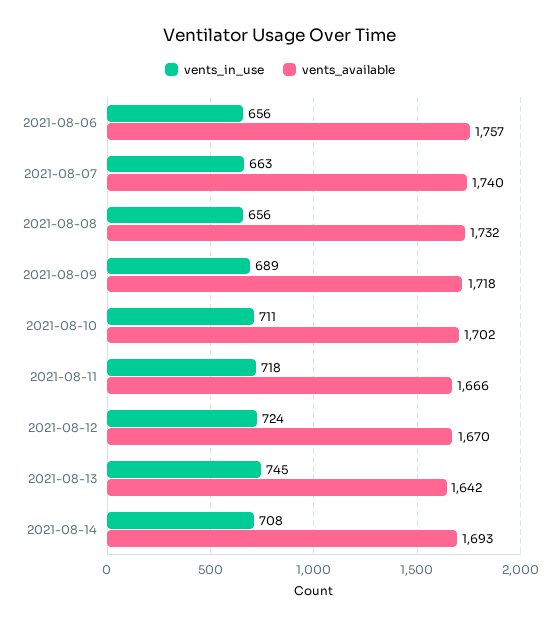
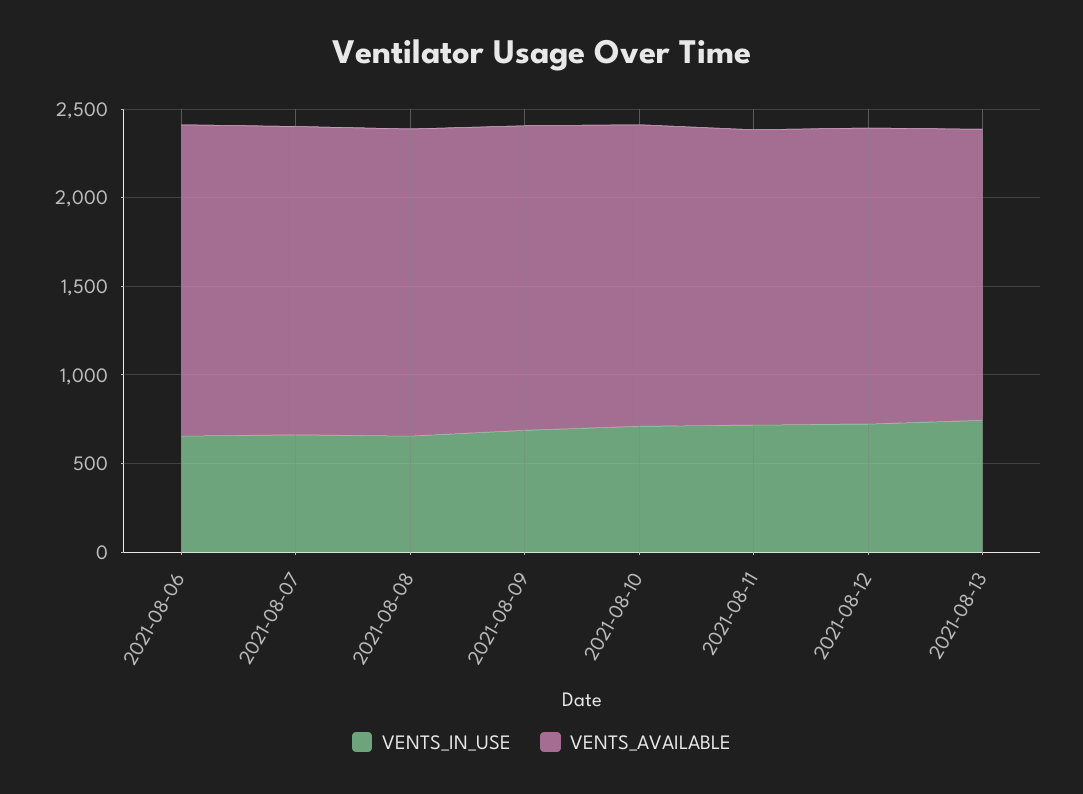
vents_in_use, 2021-08-14: 708 -> none
vents_available, 2021-08-14: 1693 -> none

